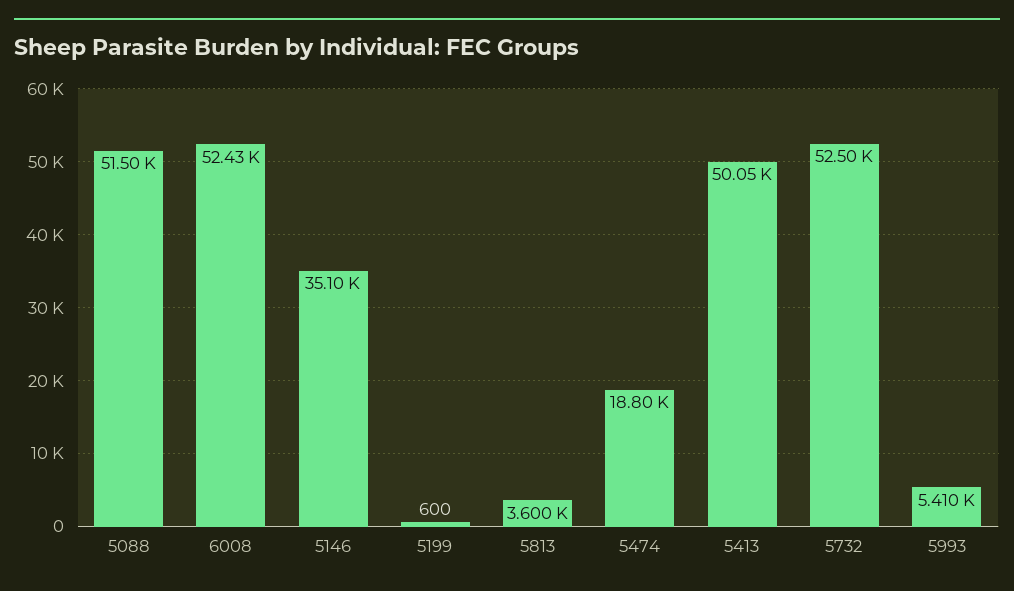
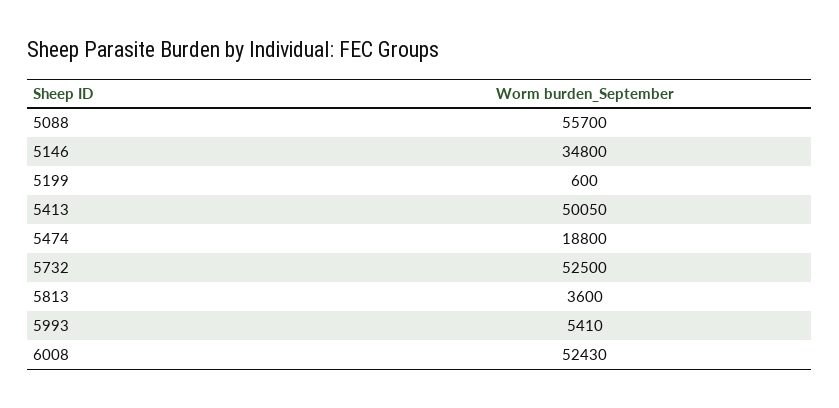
5088: 51500 -> 55700
5146: 35100 -> 34800

